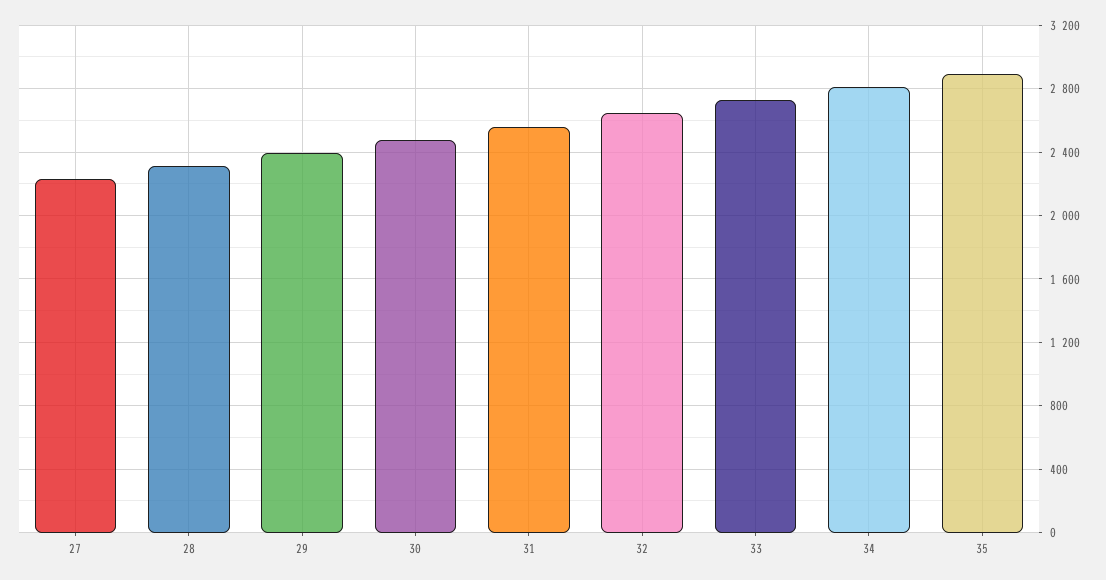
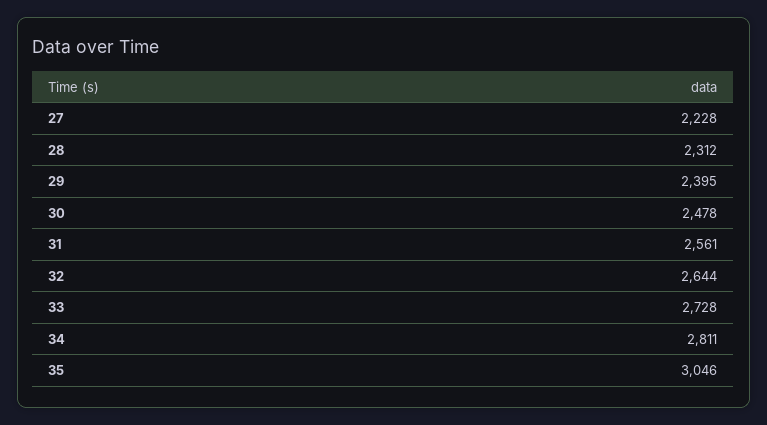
35: 2900 -> 3046

